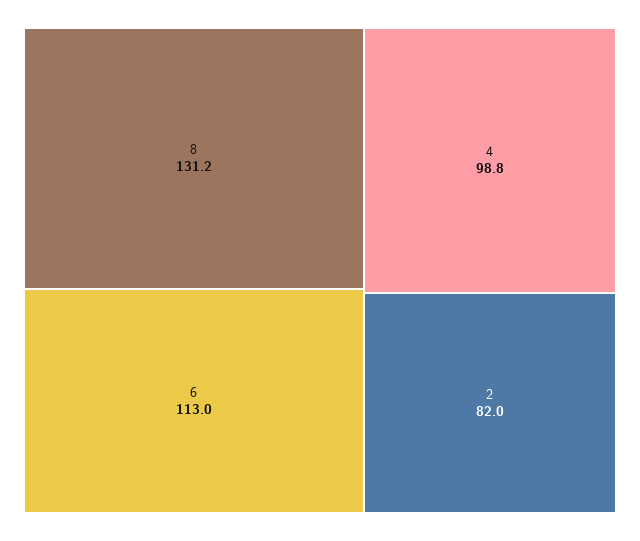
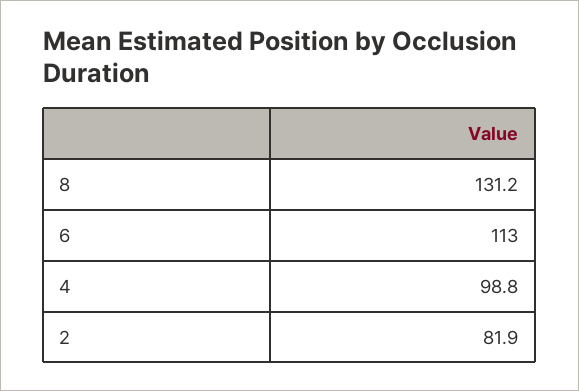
2: 82 -> 81.9

